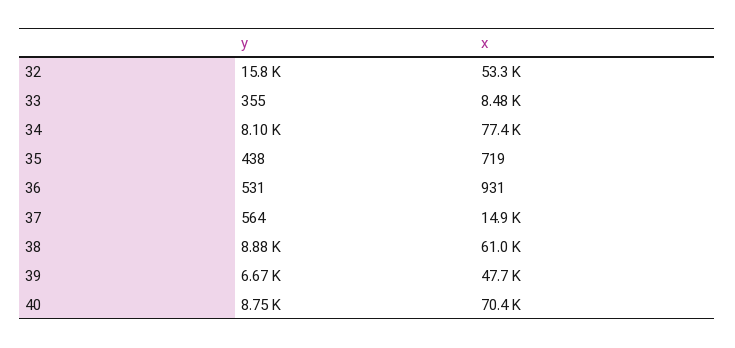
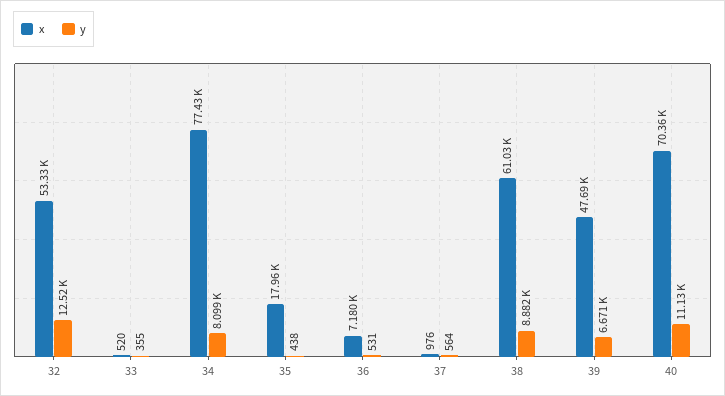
y, 32: 15800 -> 12520
x, 33: 8480 -> 520
x, 35: 719 -> 17960
x, 36: 931 -> 7180
x, 37: 14900 -> 976
y, 40: 8750 -> 11130

